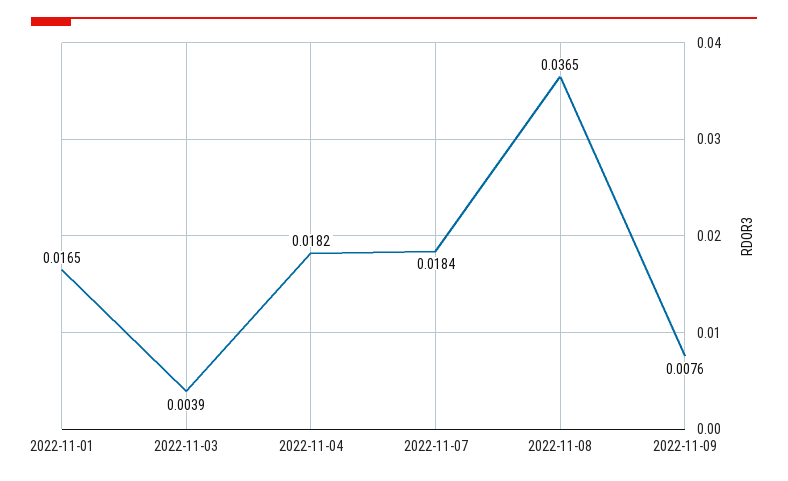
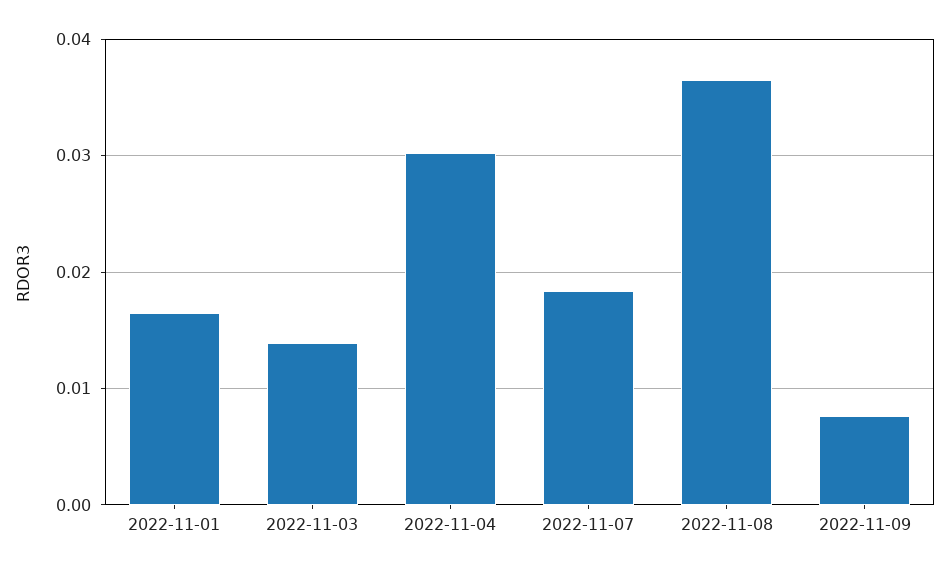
2022-11-03: 0.0039 -> 0.014
2022-11-04: 0.0182 -> 0.03

